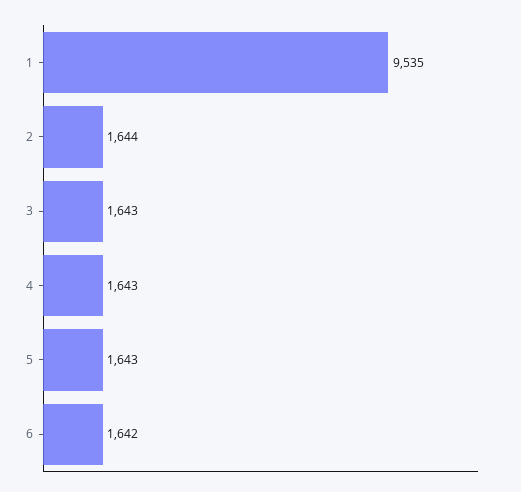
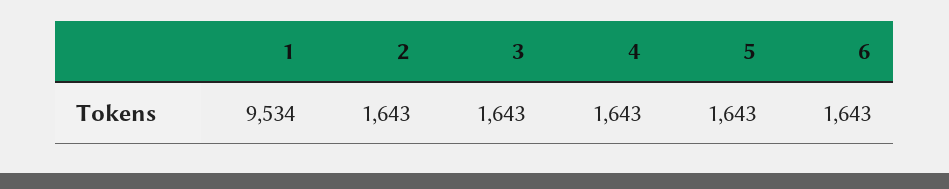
1: 9535 -> 9534
2: 1644 -> 1643
6: 1642 -> 1643

